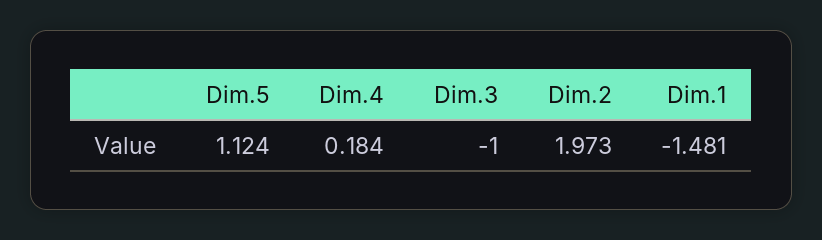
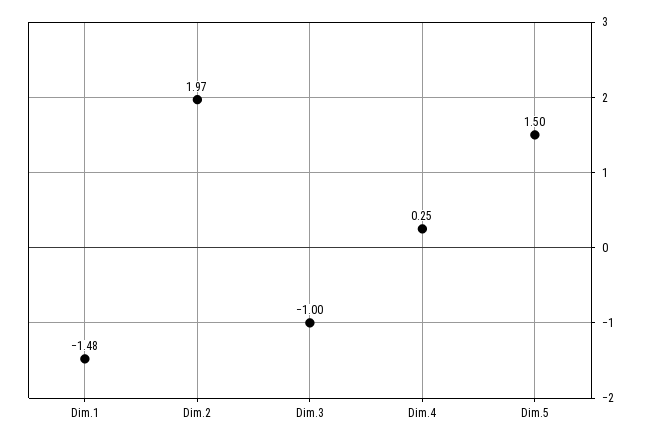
Dim.5: 1.124 -> 1.5
Dim.4: 0.184 -> 0.25

